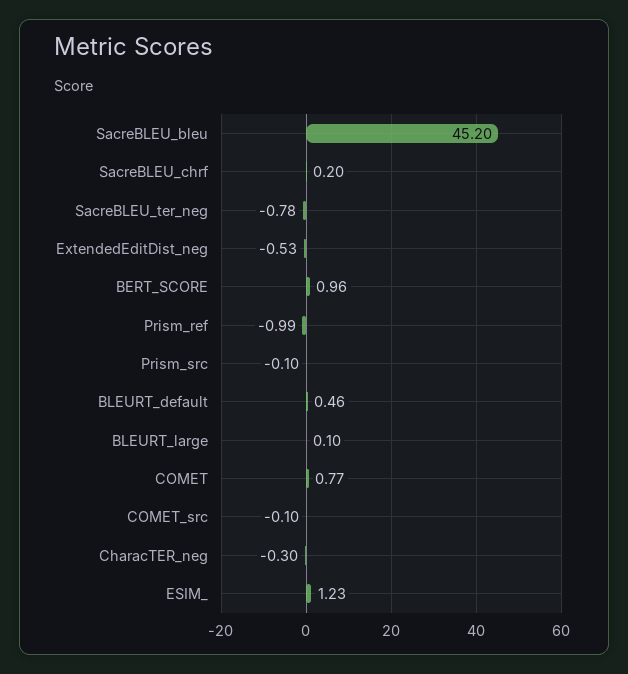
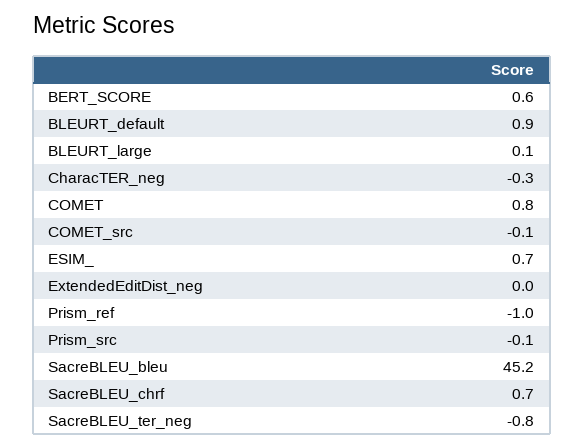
SacreBLEU_chrf: 0.2 -> 0.7
ExtendedEditDist_neg: -0.53 -> 0
BERT_SCORE: 0.96 -> 0.6
BLEURT_default: 0.46 -> 0.9
ESIM_: 1.23 -> 0.7

